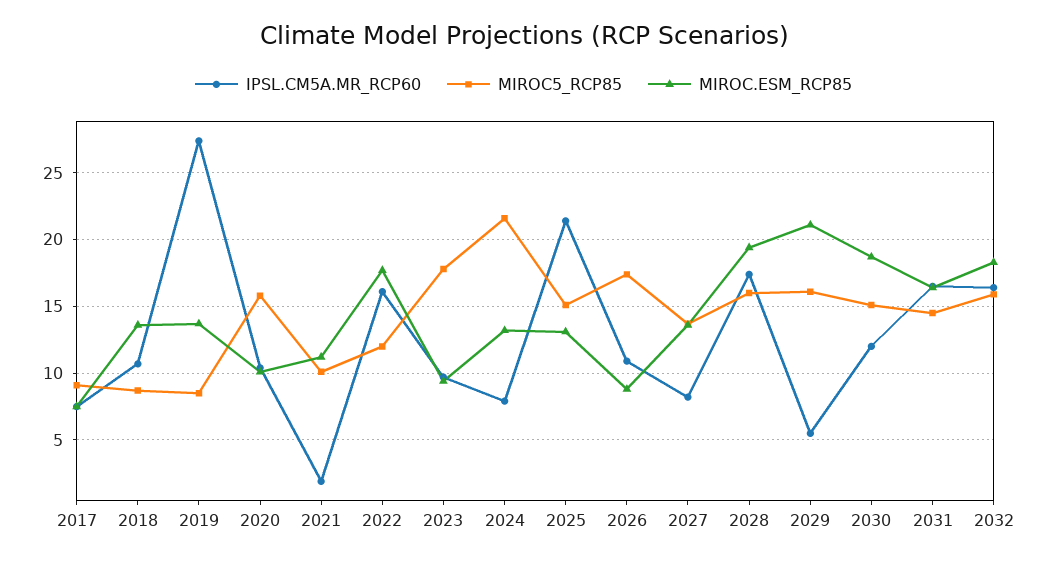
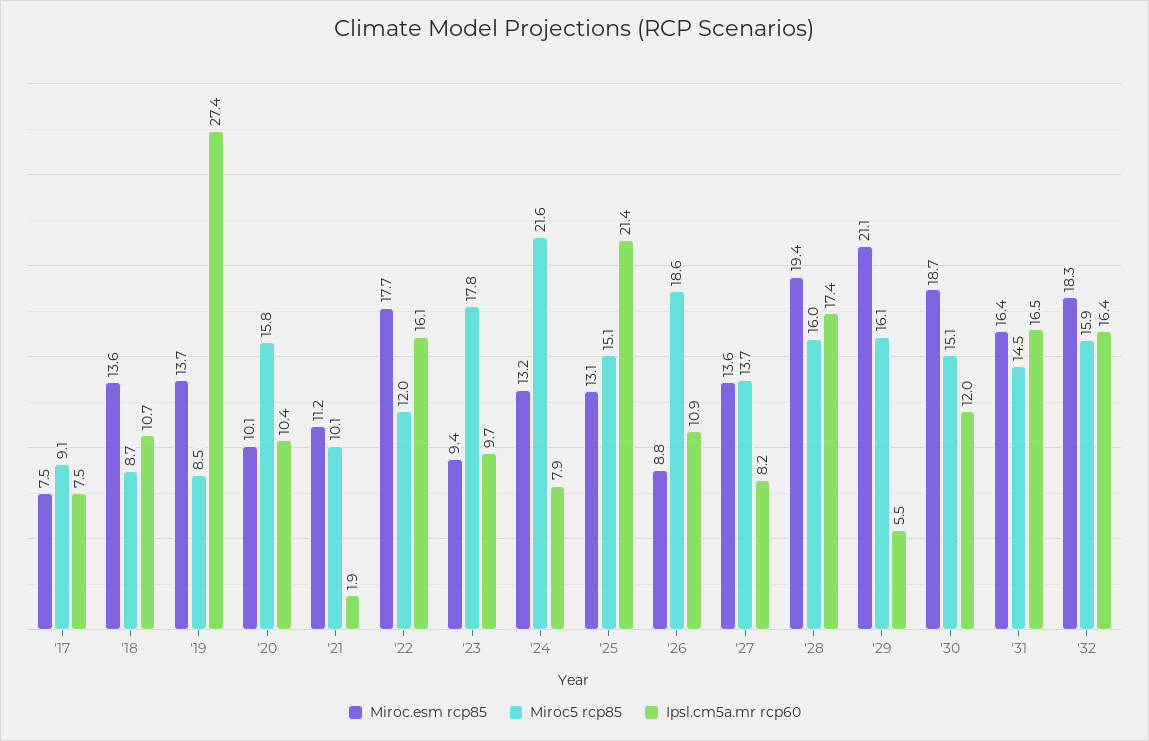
MIROC5_RCP85, 2026: 17.5 -> 18.6

